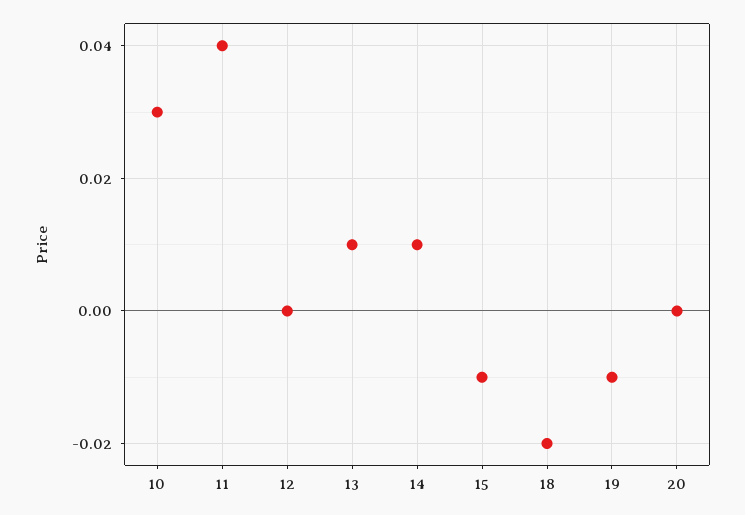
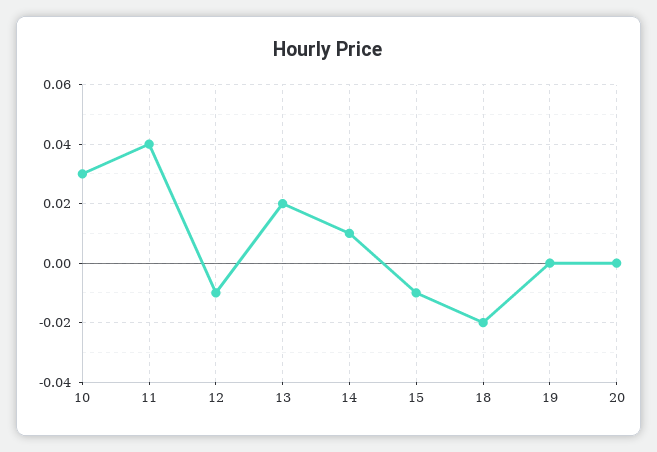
12: 0 -> -0.01
13: 0.01 -> 0.02
19: -0.01 -> 0

